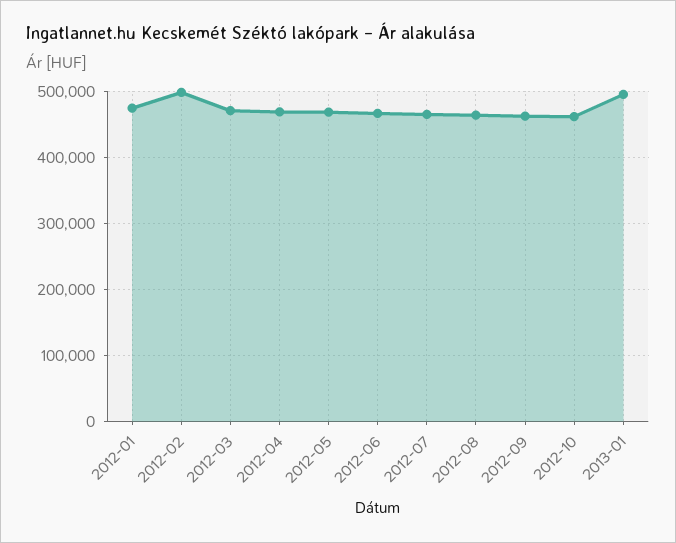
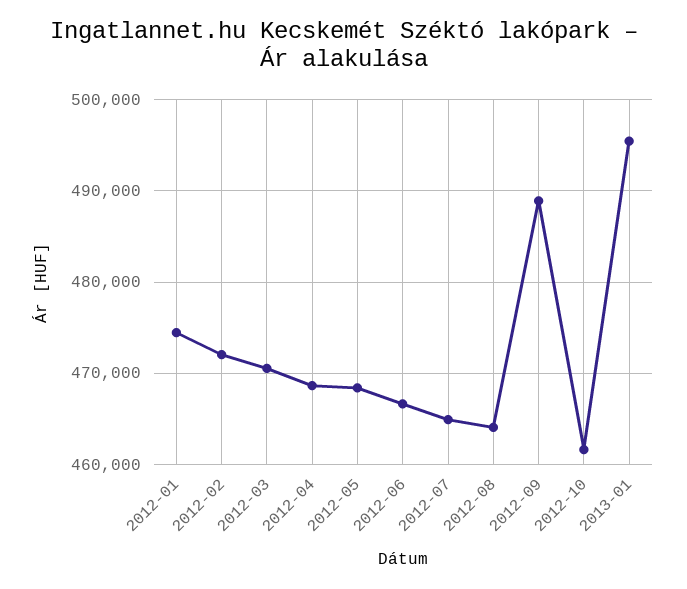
2012-02: 500000 -> 472000
2012-09: 460000 -> 489000

